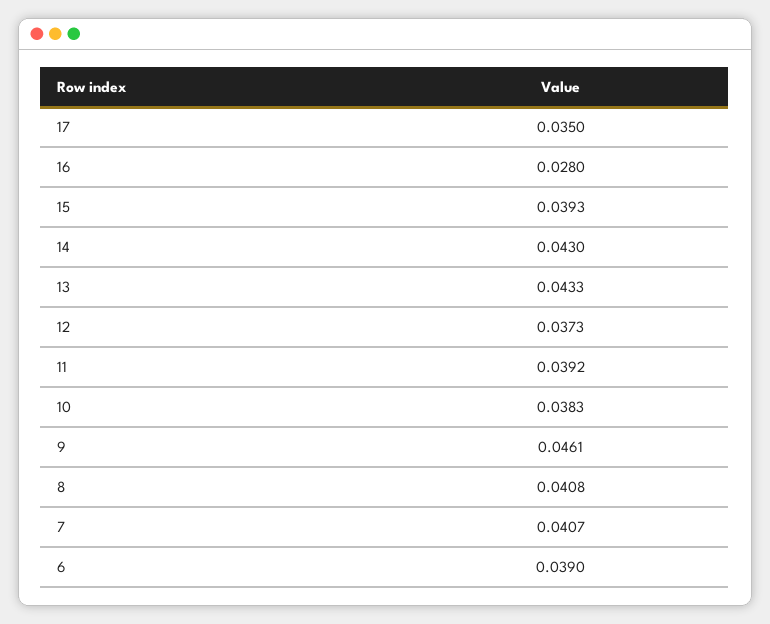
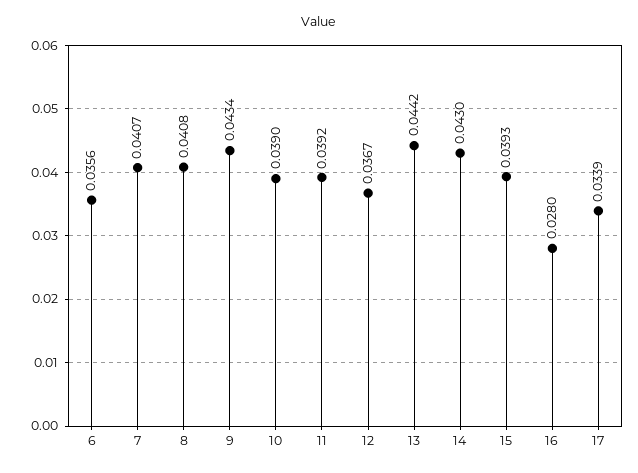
17: 0.035 -> 0.0339
13: 0.0433 -> 0.0442
12: 0.0373 -> 0.0367
10: 0.0383 -> 0.039
9: 0.0461 -> 0.0434
6: 0.039 -> 0.0356

